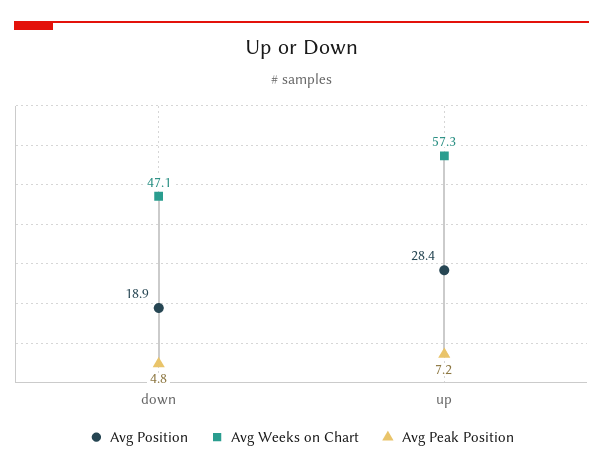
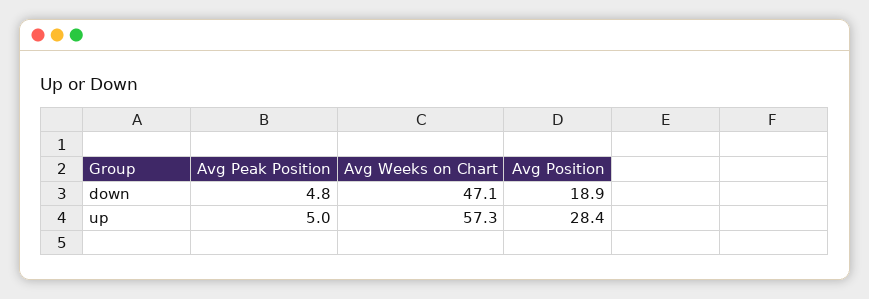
Avg Peak Position, up: 7.2 -> 5

